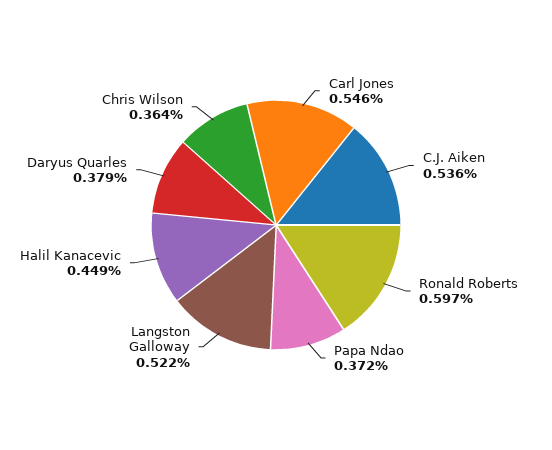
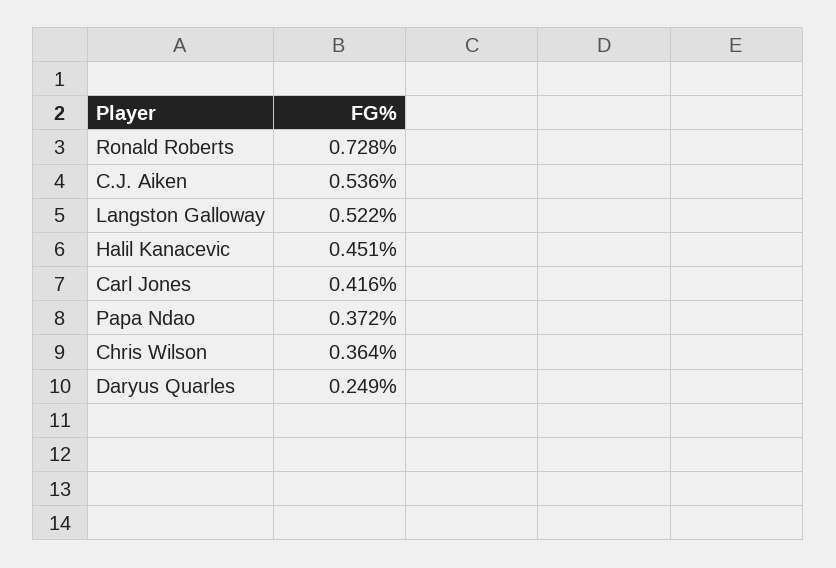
Carl Jones: 0.546 -> 0.416
Ronald Roberts: 0.597 -> 0.728
Halil Kanacevic: 0.449 -> 0.451
Daryus Quarles: 0.379 -> 0.249

